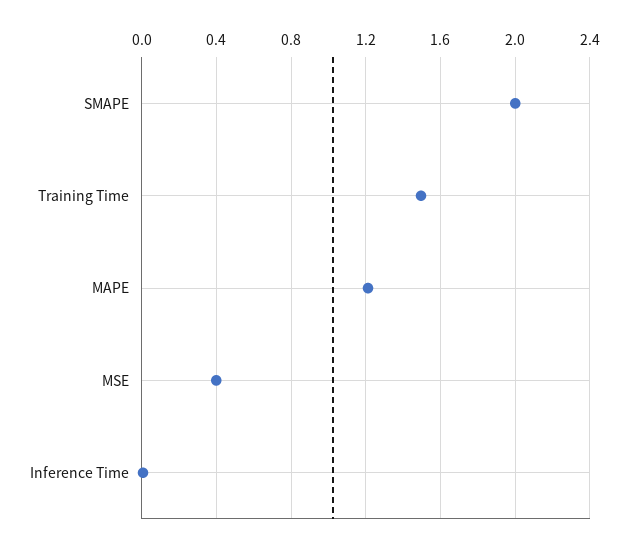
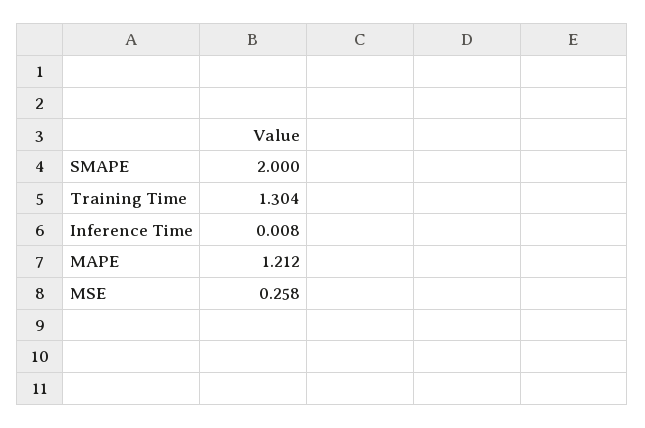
Training Time: 1.5 -> 1.304
MSE: 0.4 -> 0.258

